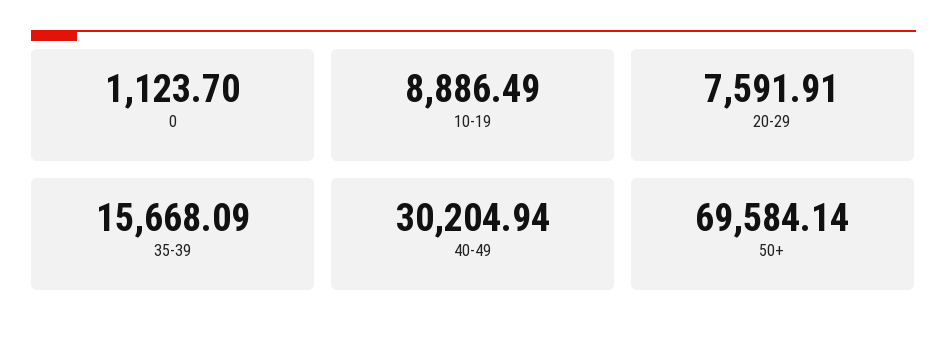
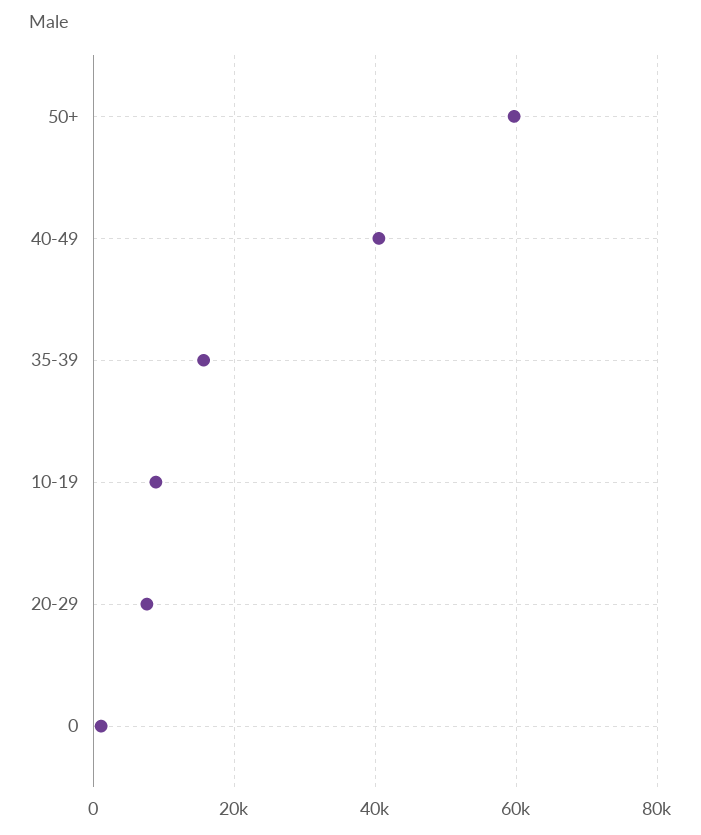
40-49: 30204.94 -> 40000
50+: 69584.14 -> 60000

